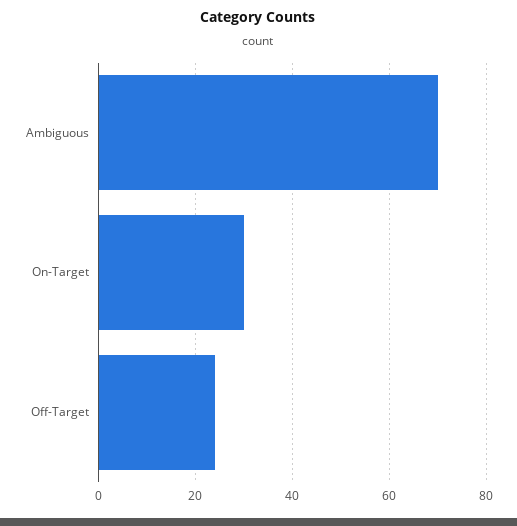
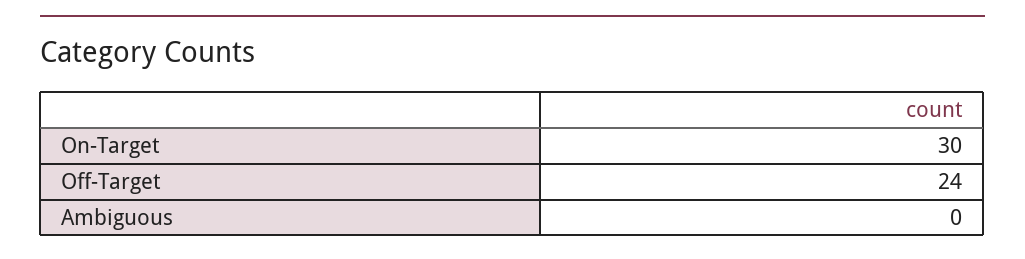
Ambiguous: 70 -> 0

